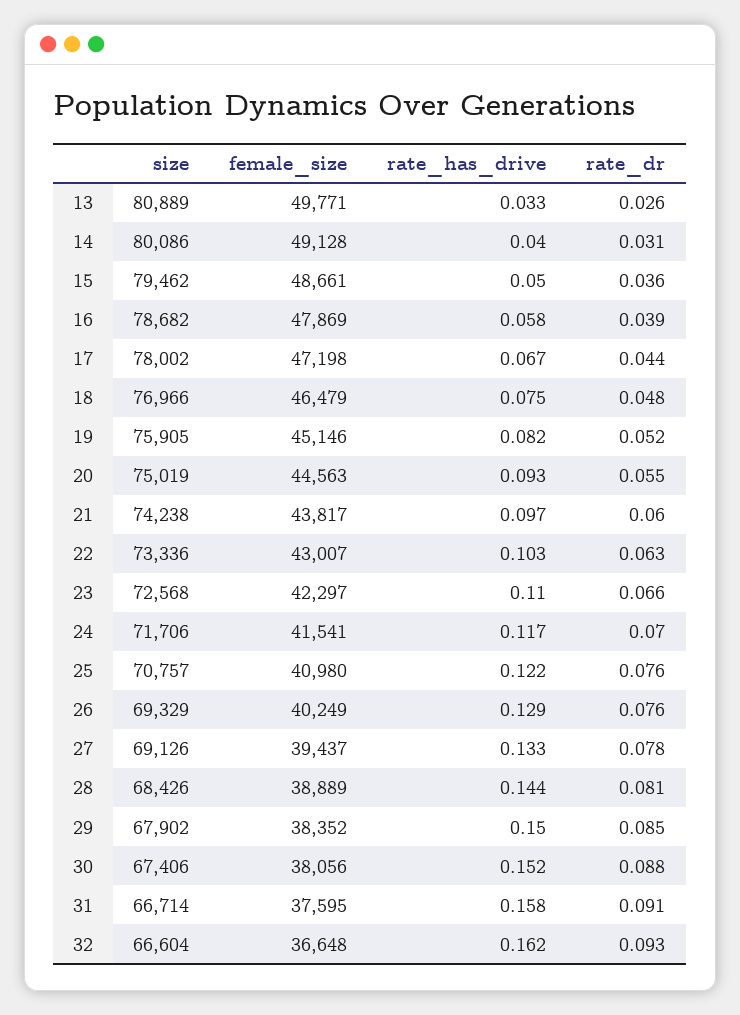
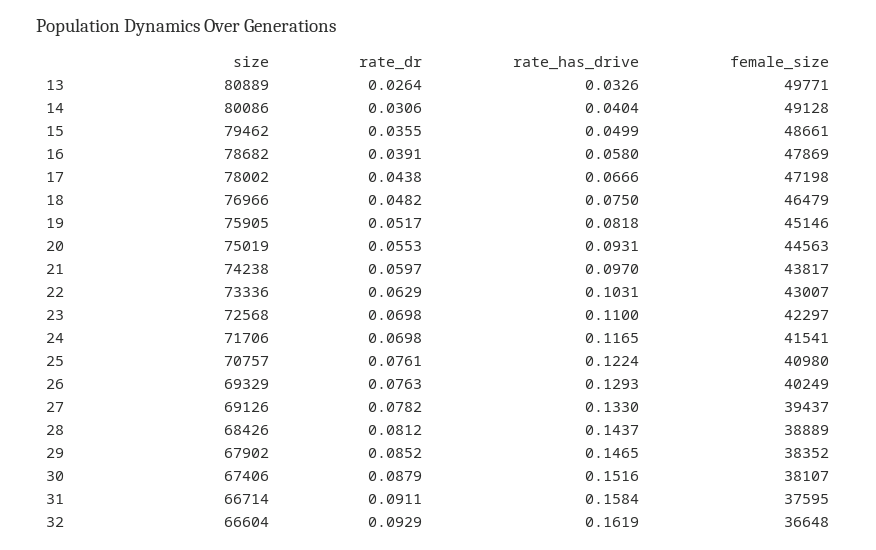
rate_dr, 23: 0.066 -> 0.0698
rate_has_drive, 29: 0.15 -> 0.1465
female_size, 30: 38056 -> 38107

